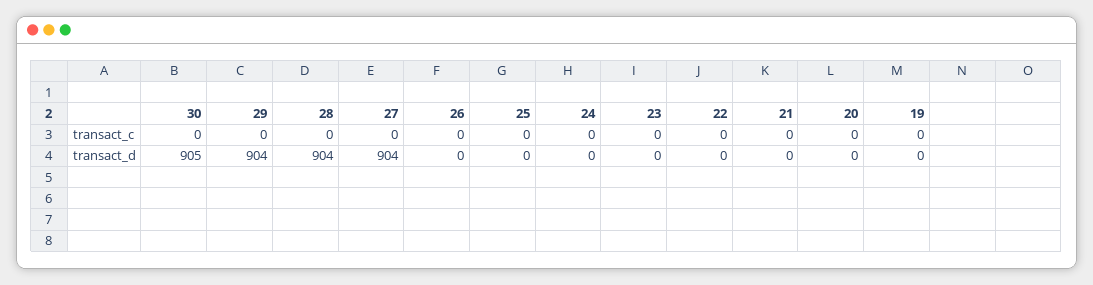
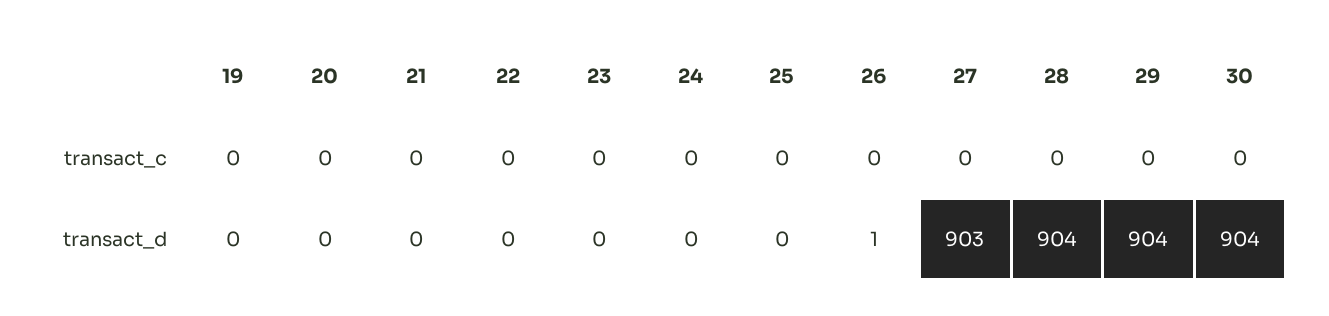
30, transact_d: 905 -> 904
27, transact_d: 904 -> 903
26, transact_d: 0 -> 1

